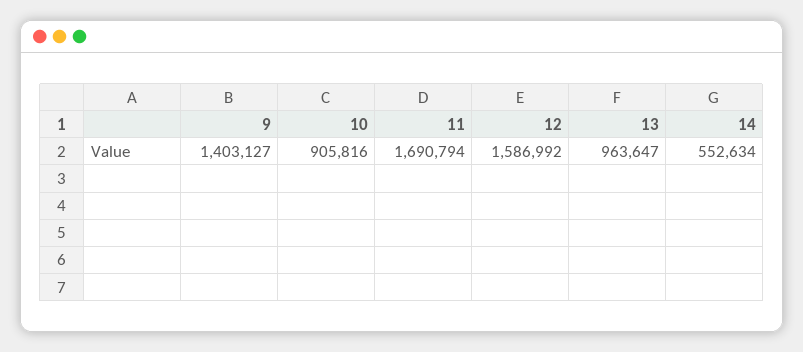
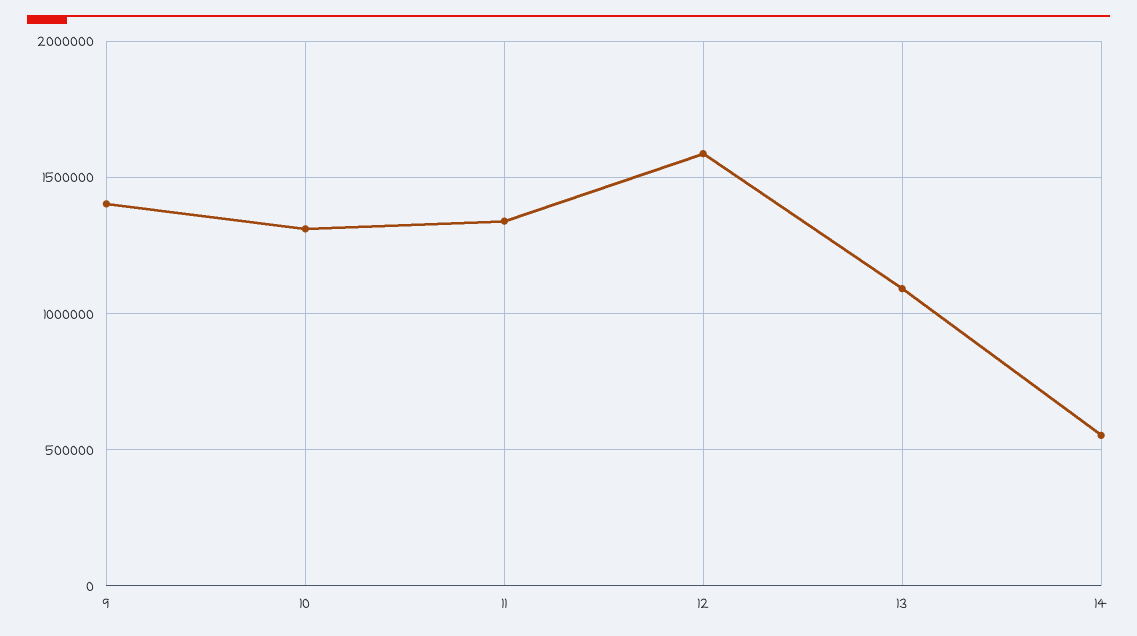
10: 905816 -> 1300000
11: 1690794 -> 1350000
13: 963647 -> 1100000

